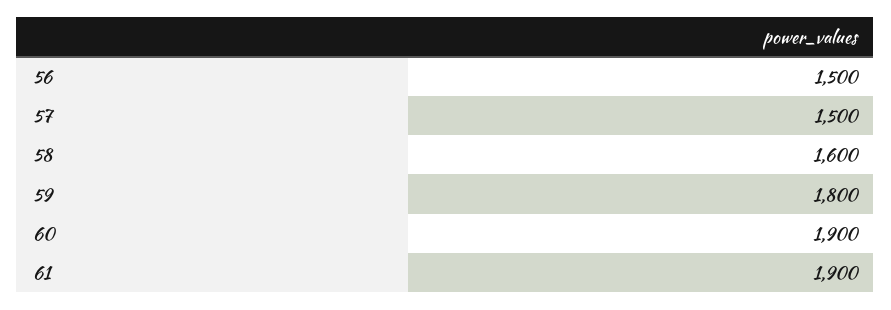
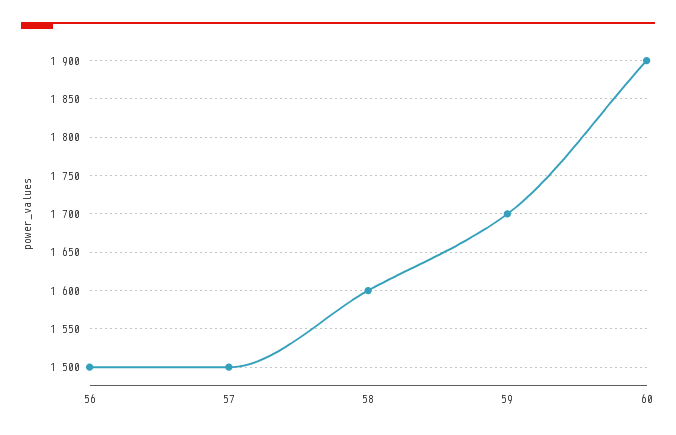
59: 1800 -> 1700
61: 1900 -> none

